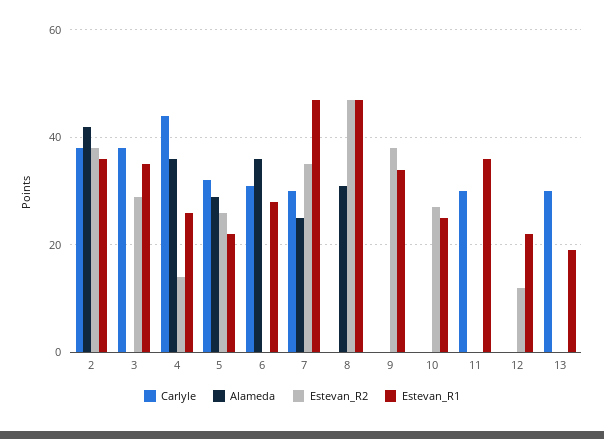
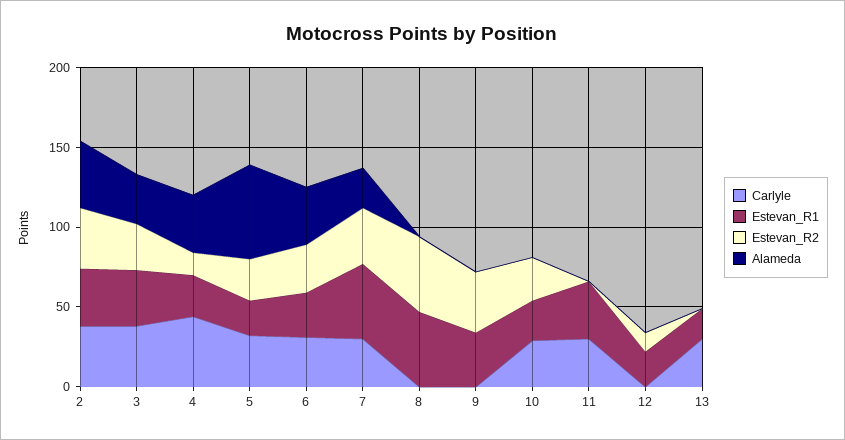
Alameda, 3: 0 -> 30
Alameda, 5: 30 -> 60
Estevan_R2, 6: 0 -> 30
Alameda, 8: 30 -> 0
Carlyle, 10: 0 -> 30

